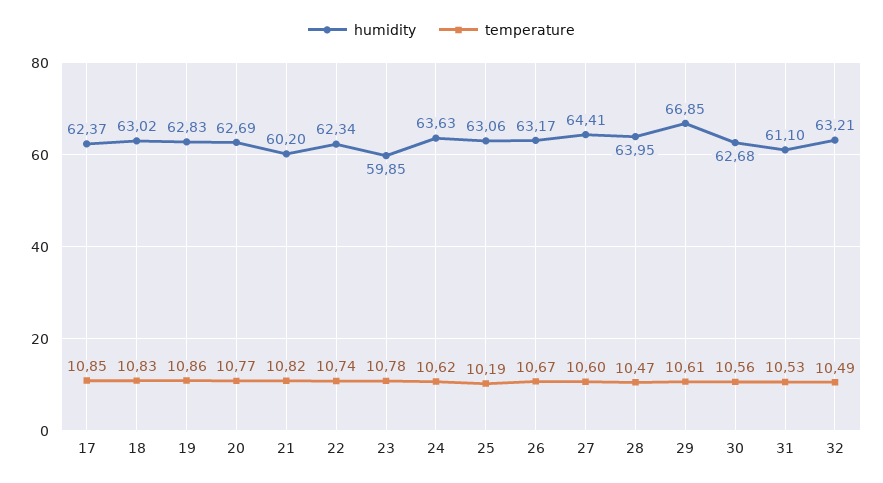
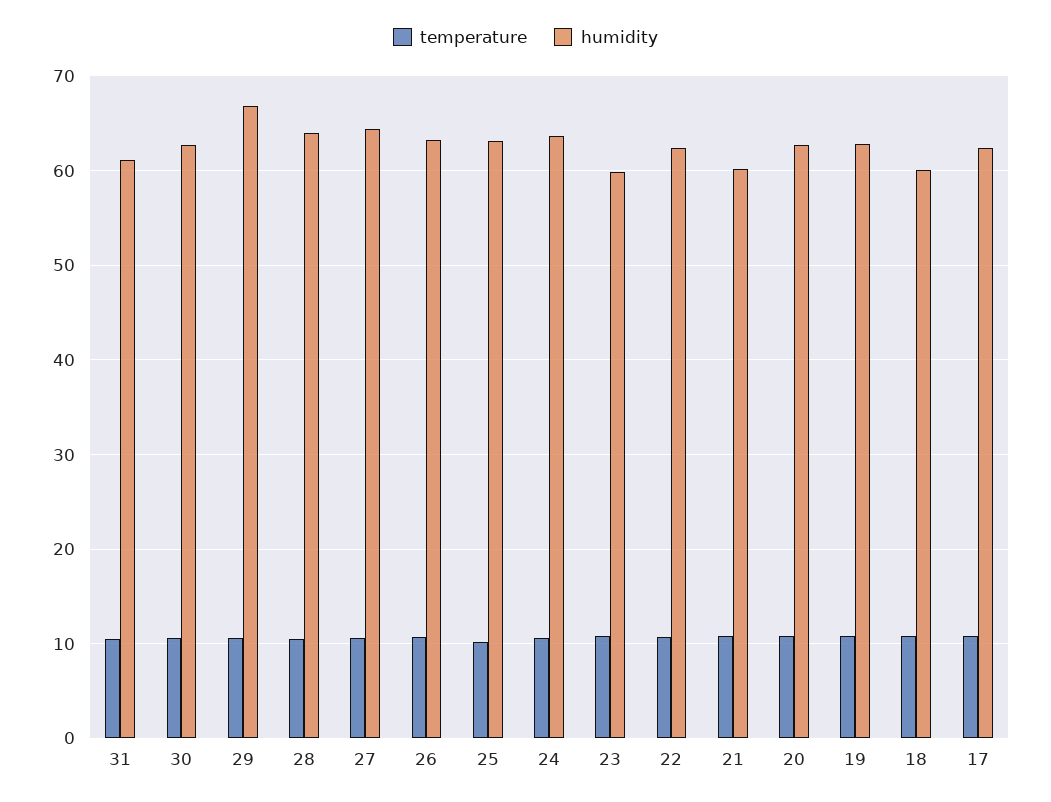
humidity, 18: 63.02 -> 60
humidity, 32: 63.21 -> none
temperature, 32: 10.49 -> none

